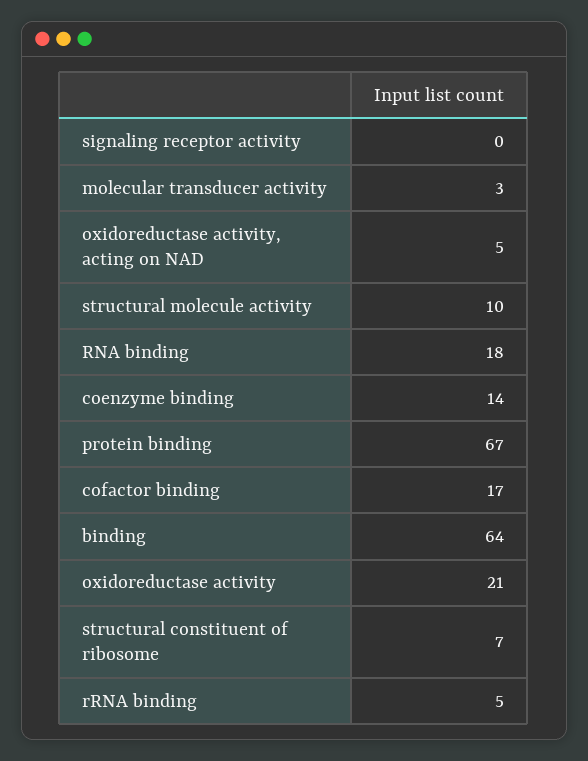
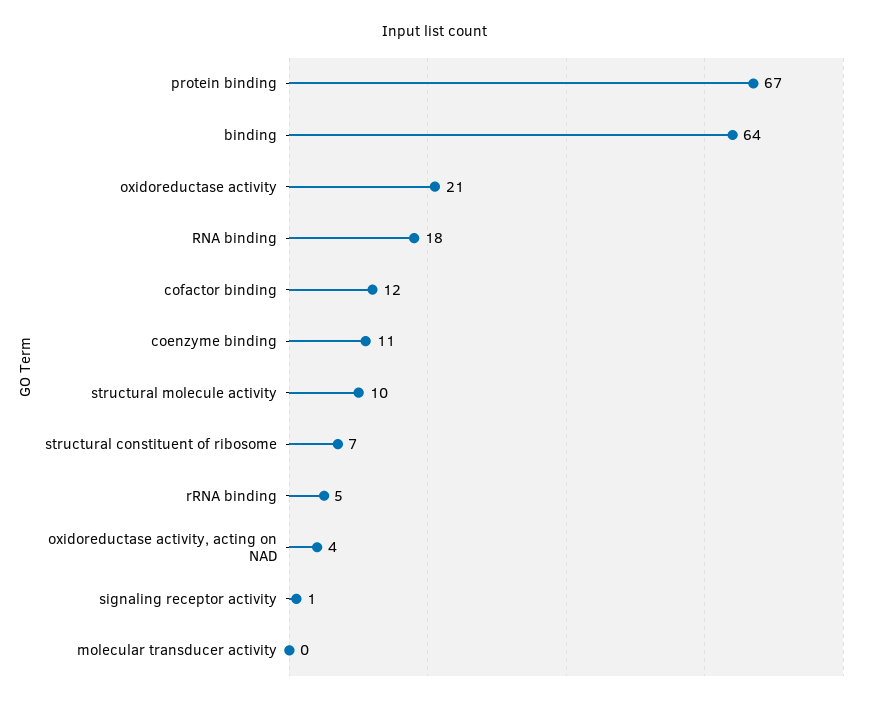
signaling receptor activity: 0 -> 1
molecular transducer activity: 3 -> 0
oxidoreductase activity, acting on NAD: 5 -> 4
coenzyme binding: 14 -> 11
cofactor binding: 17 -> 12

